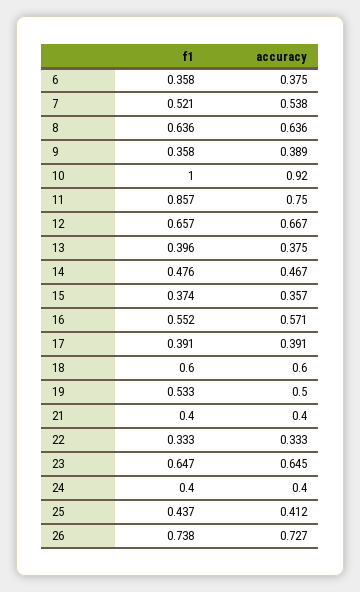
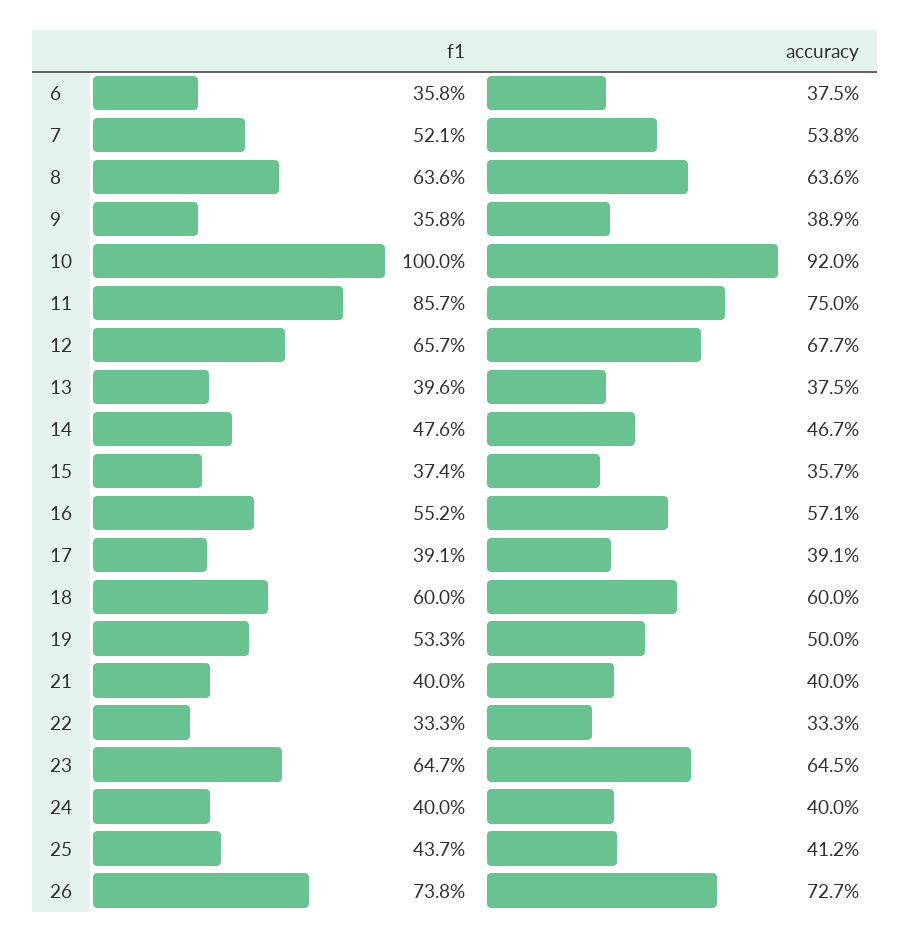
accuracy, 12: 0.667 -> 0.677

